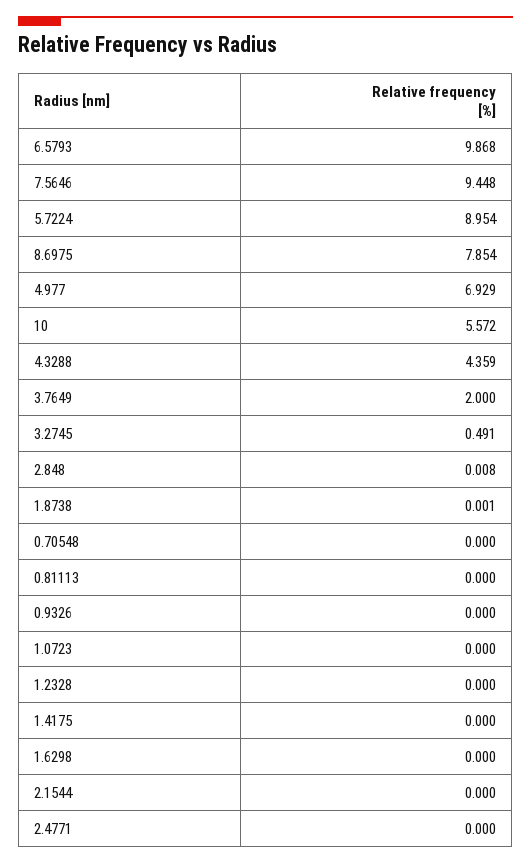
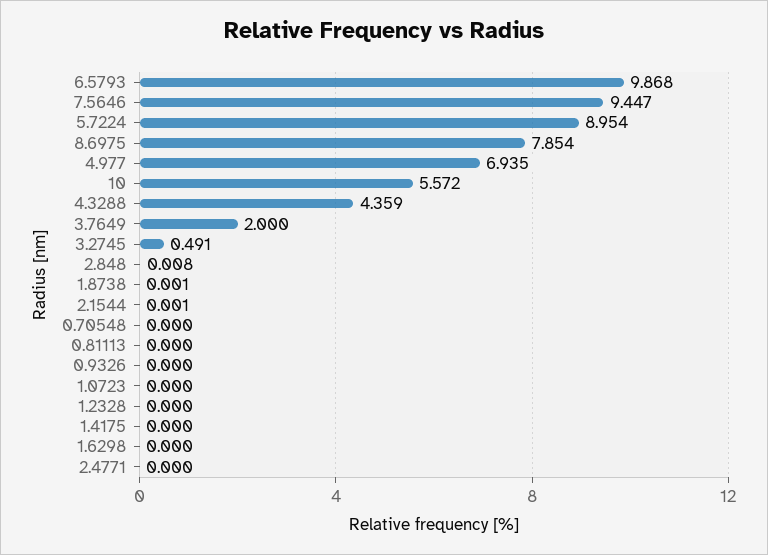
7.5646: 9.448 -> 9.447
4.977: 6.929 -> 6.935
2.1544: 0 -> 0.001

